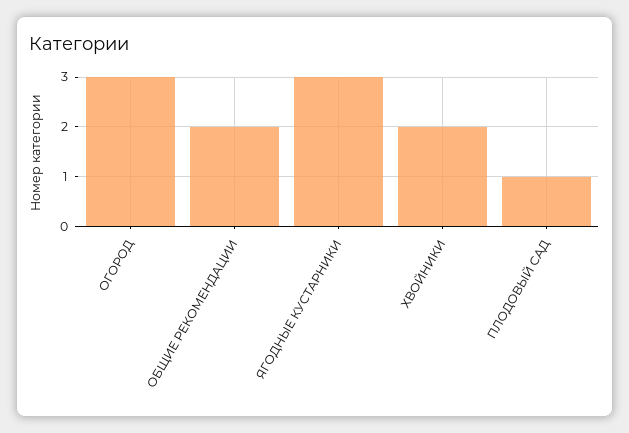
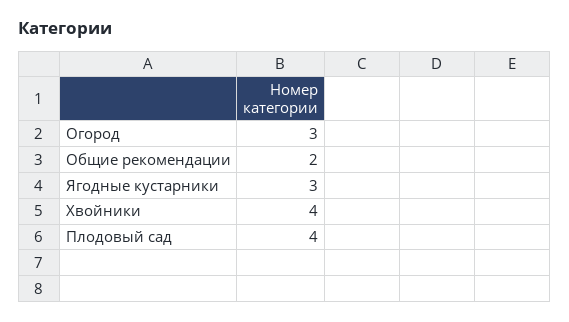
ХВОЙНИКИ: 2 -> 4
ПЛОДОВЫЙ САД: 1 -> 4

